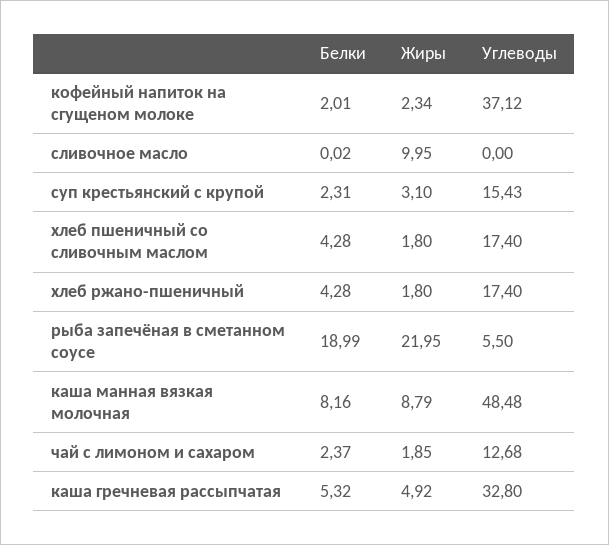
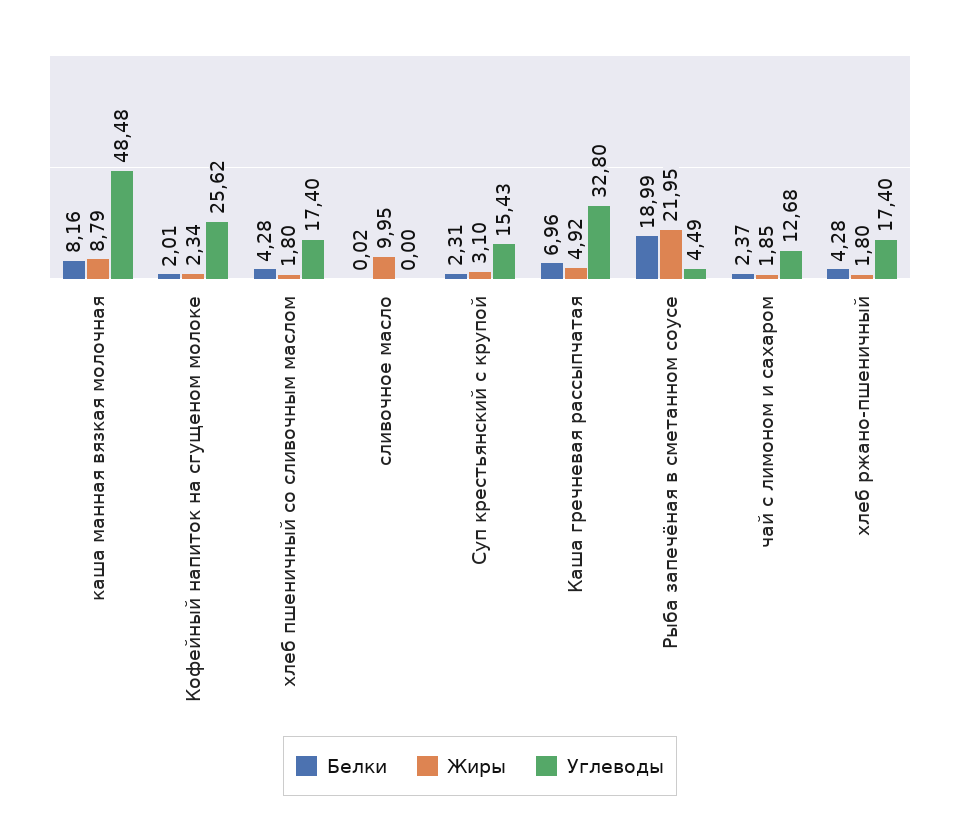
Углеводы, кофейный напиток на сгущеном молоке: 37.12 -> 25.62
Углеводы, рыба запечёная в сметанном соусе: 5.5 -> 4.49
Белки, каша гречневая рассыпчатая: 5.32 -> 6.96

